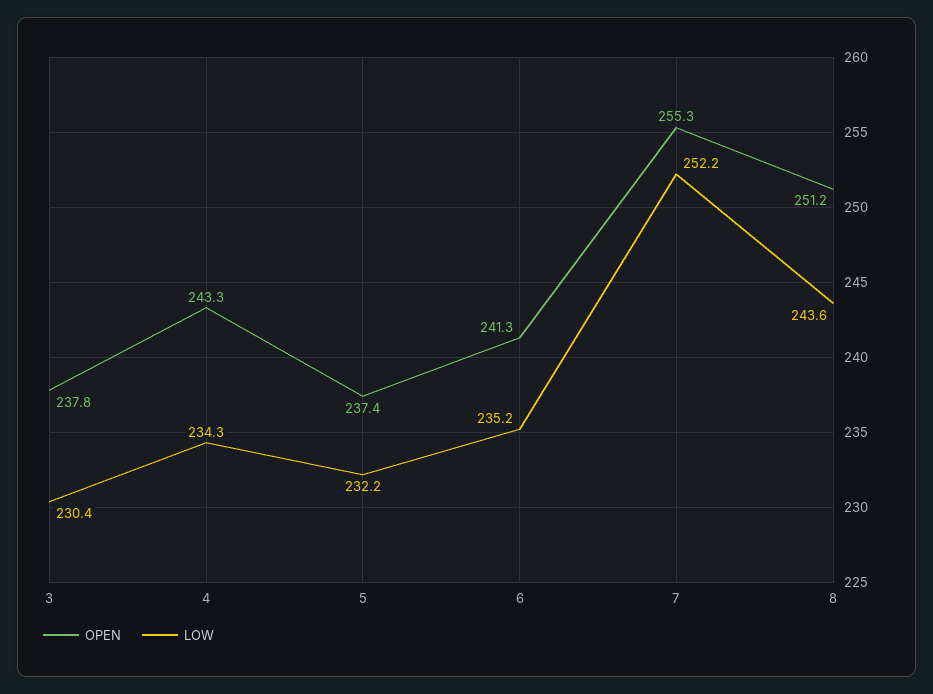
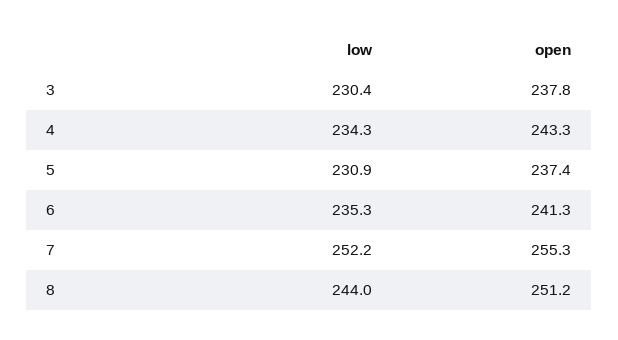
LOW, 5: 232.2 -> 230.9
LOW, 6: 235.2 -> 235.3
LOW, 8: 243.6 -> 244

